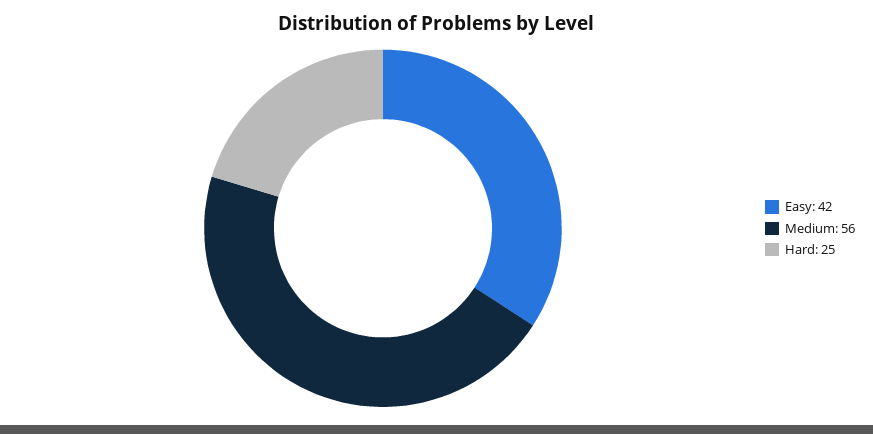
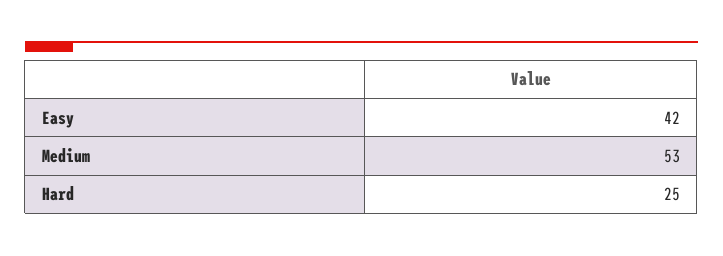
Medium: 56 -> 53

